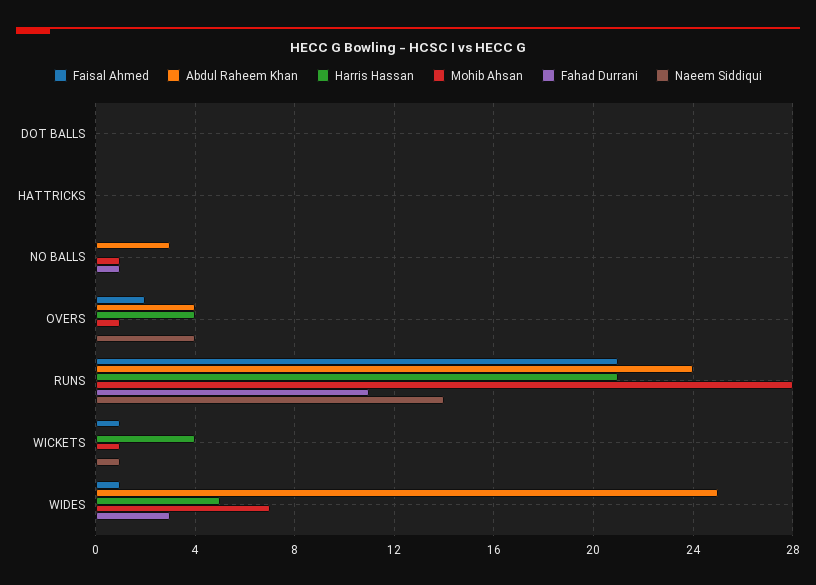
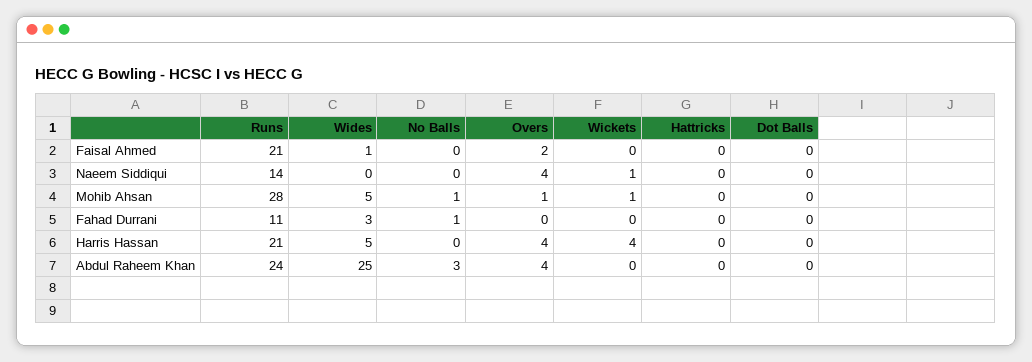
Faisal Ahmed, WICKETS: 1 -> 0
Mohib Ahsan, WIDES: 7 -> 5

